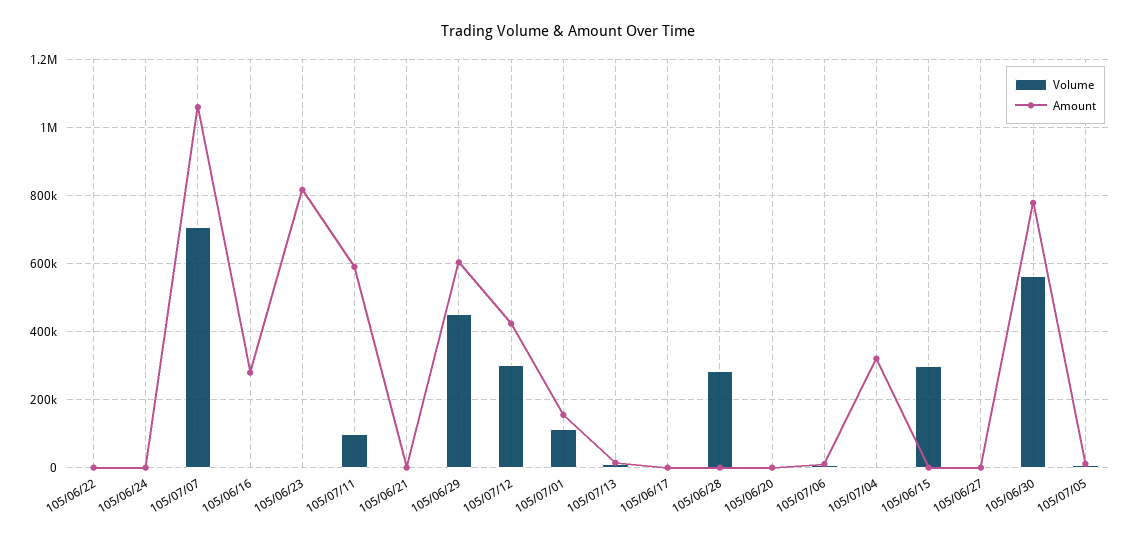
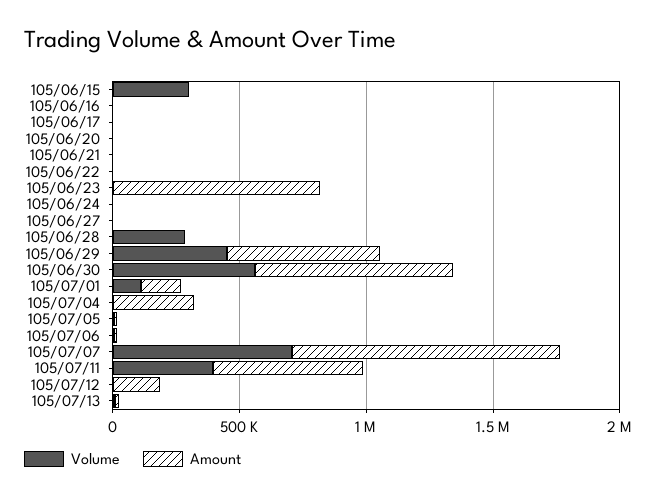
Amount, 105/06/16: 280000 -> 0
Volume, 105/07/11: 100000 -> 400000
Volume, 105/07/12: 300000 -> 0
Amount, 105/07/12: 420000 -> 200000

